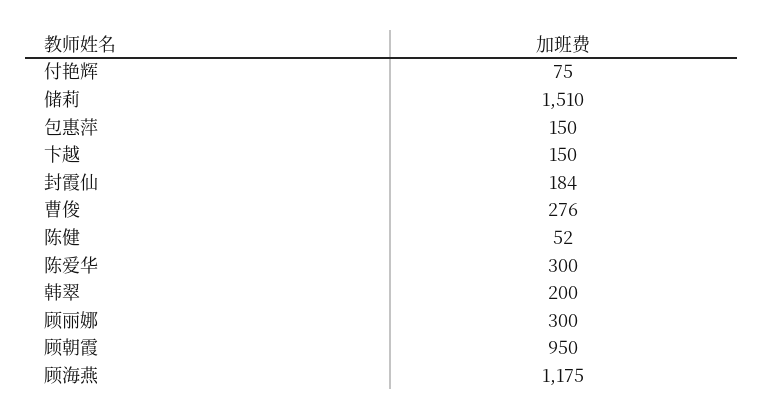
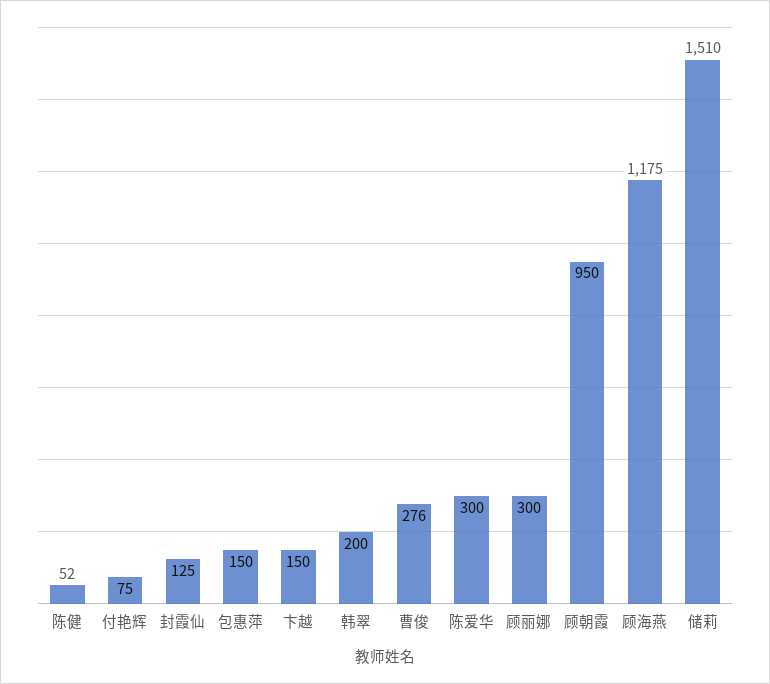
封霞仙: 184 -> 125

